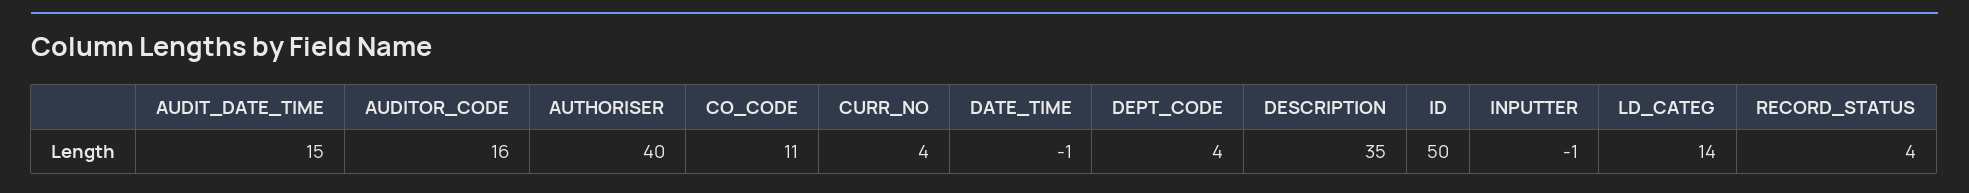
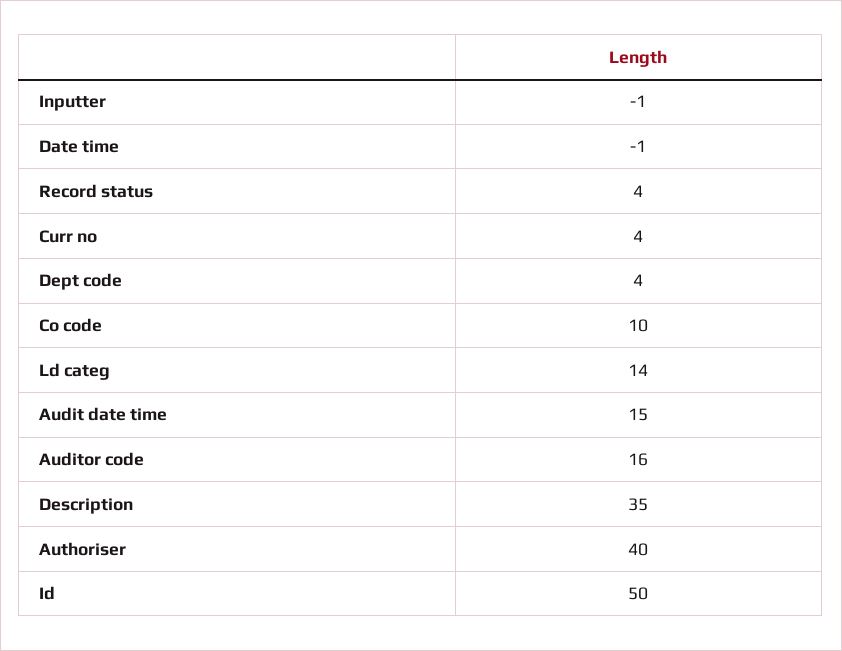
CO_CODE: 11 -> 10

